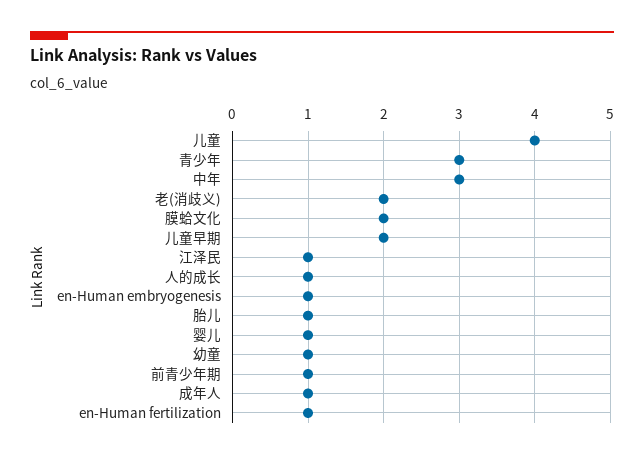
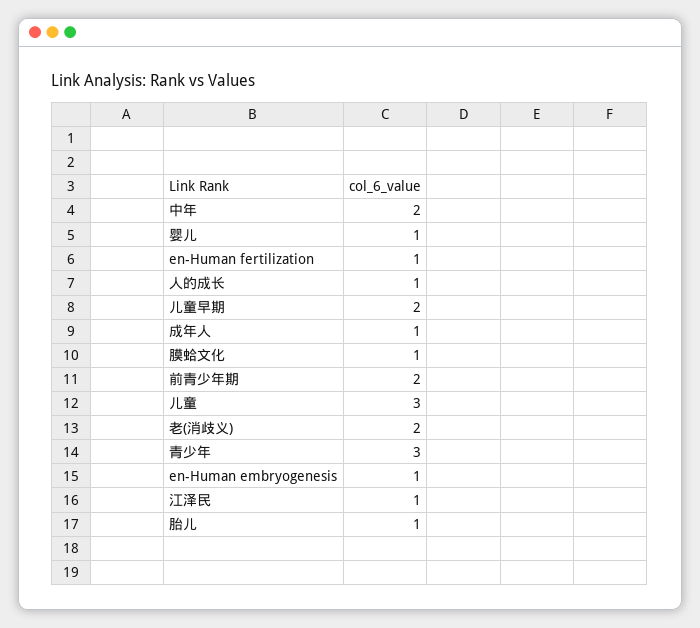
儿童: 4 -> 3
中年: 3 -> 2
膜蛤文化: 2 -> 1
幼童: 1 -> none
前青少年期: 1 -> 2

